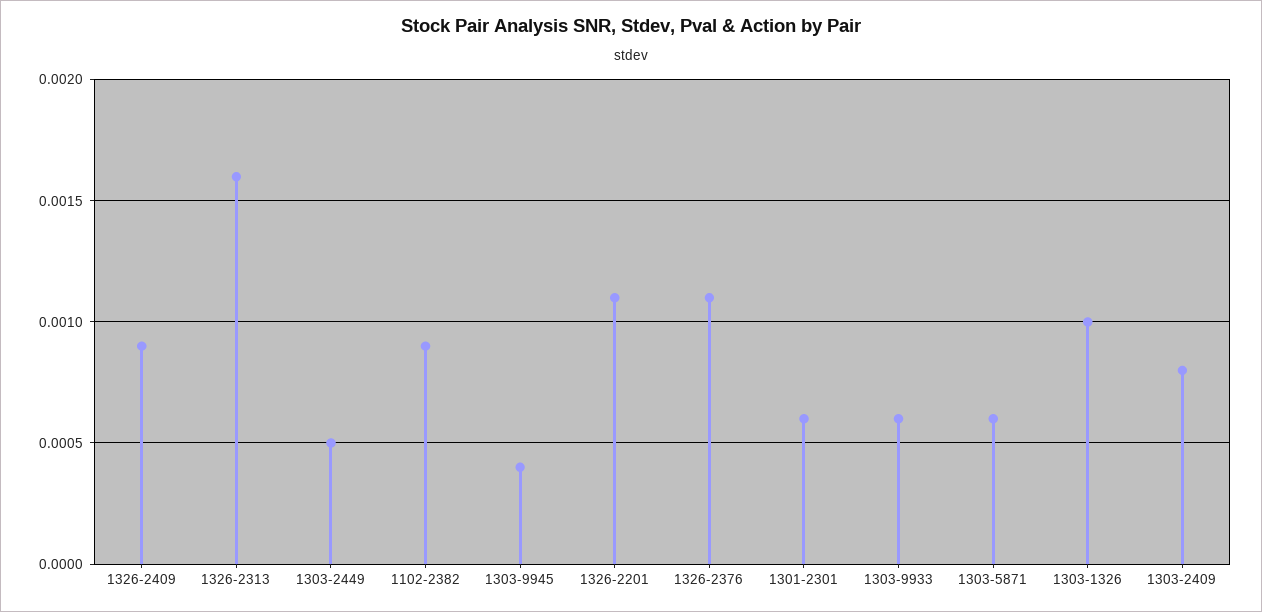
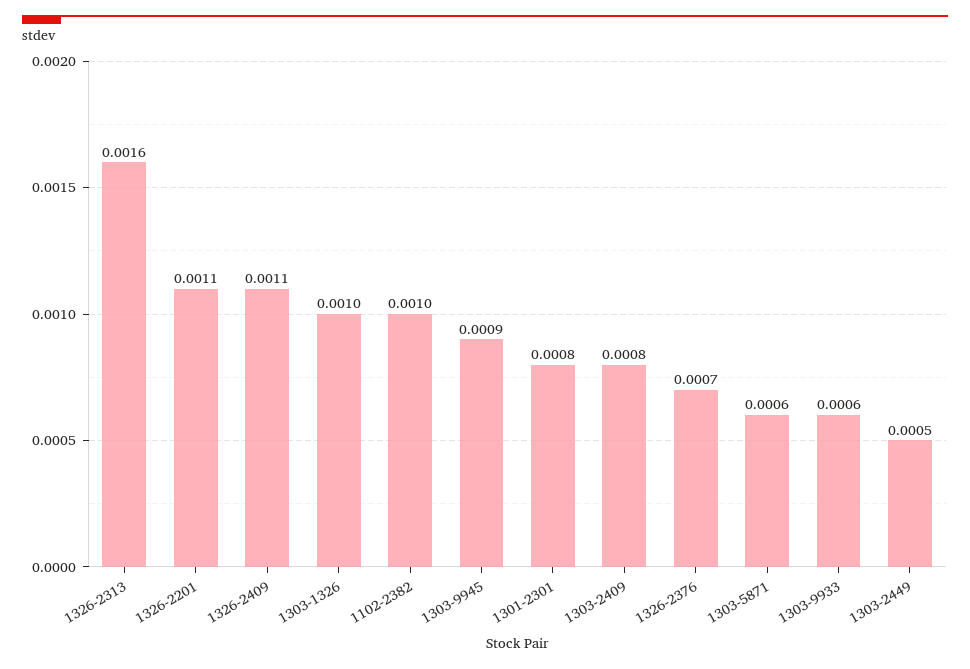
1326-2409: 0.0009 -> 0.0011
1102-2382: 0.0009 -> 0.001
1303-9945: 0.0004 -> 0.0009
1326-2376: 0.0011 -> 0.0007
1301-2301: 0.0006 -> 0.0008

